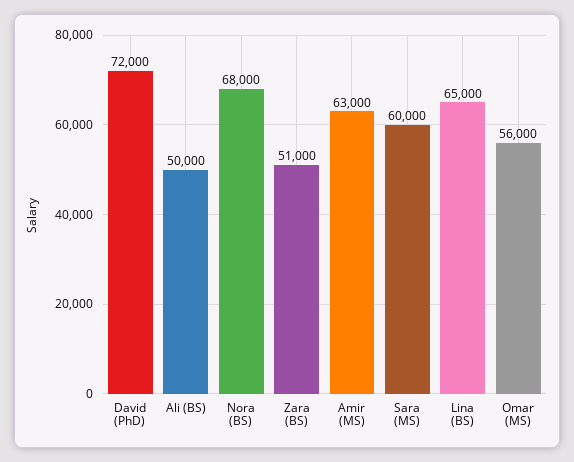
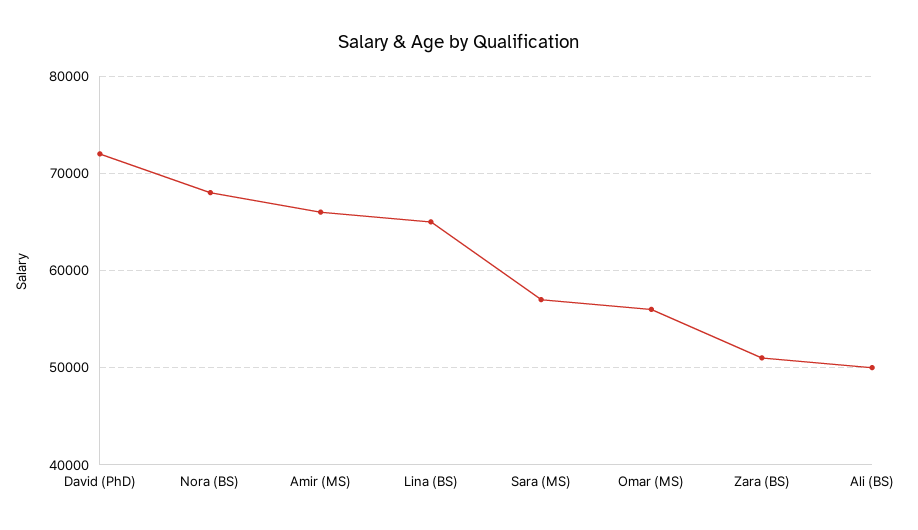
Amir (MS): 63000 -> 66000
Sara (MS): 60000 -> 57000

